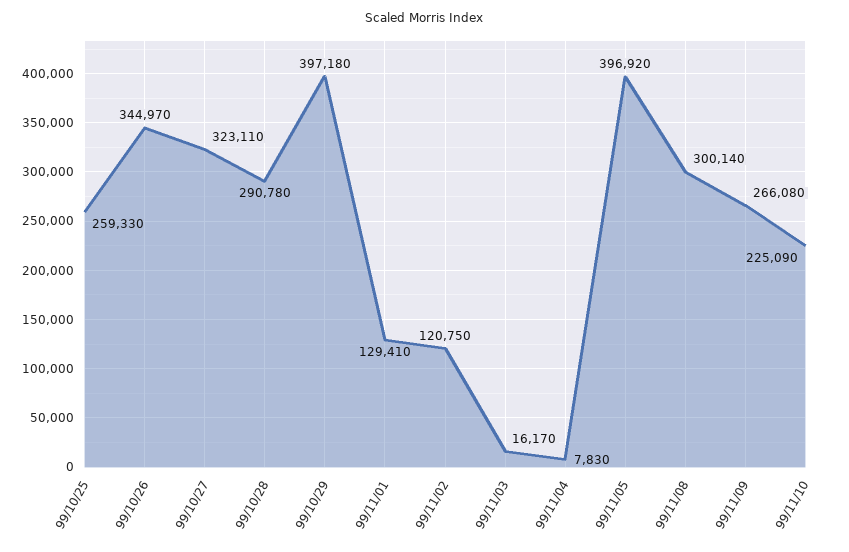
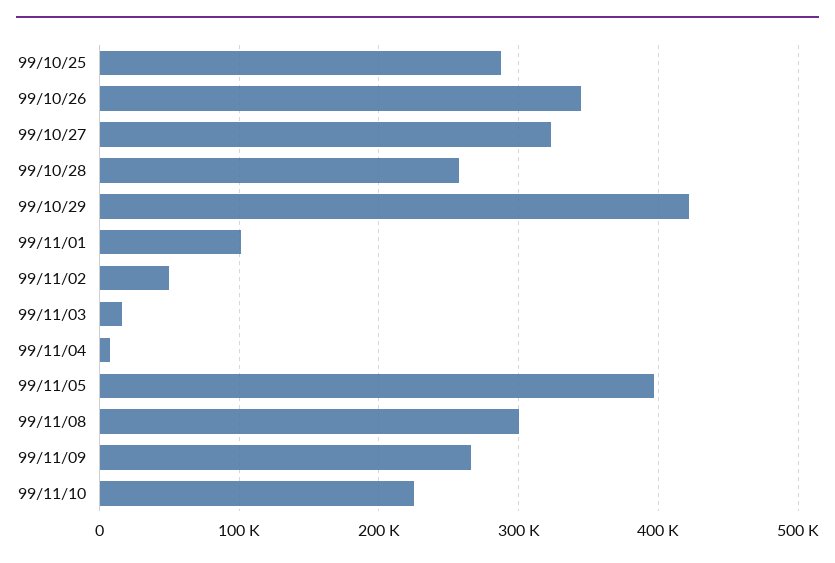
99/10/25: 259330 -> 290000
99/10/28: 290780 -> 260000
99/10/29: 397180 -> 420000
99/11/01: 129410 -> 100000
99/11/02: 120750 -> 50000

